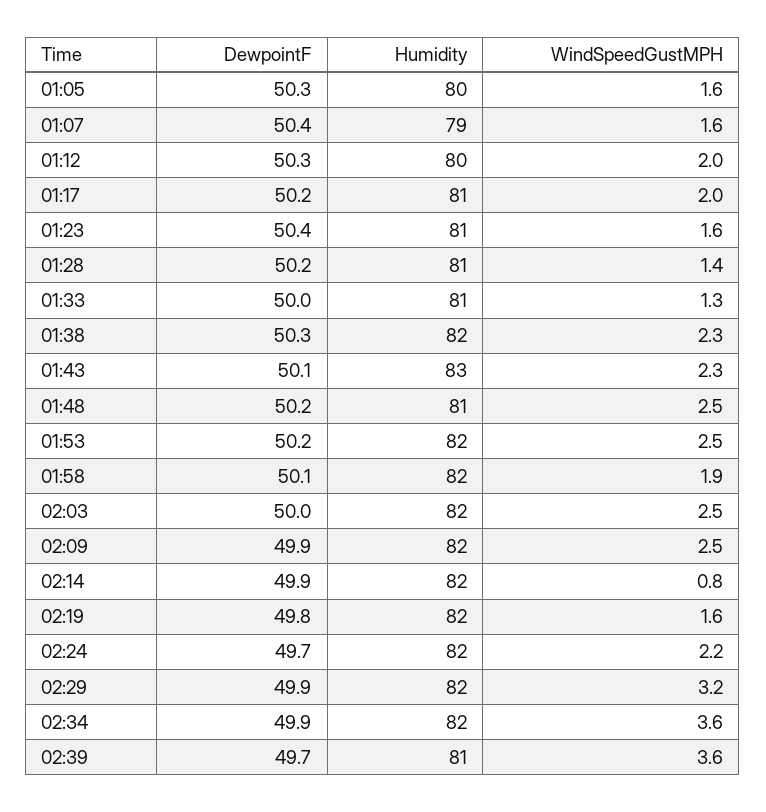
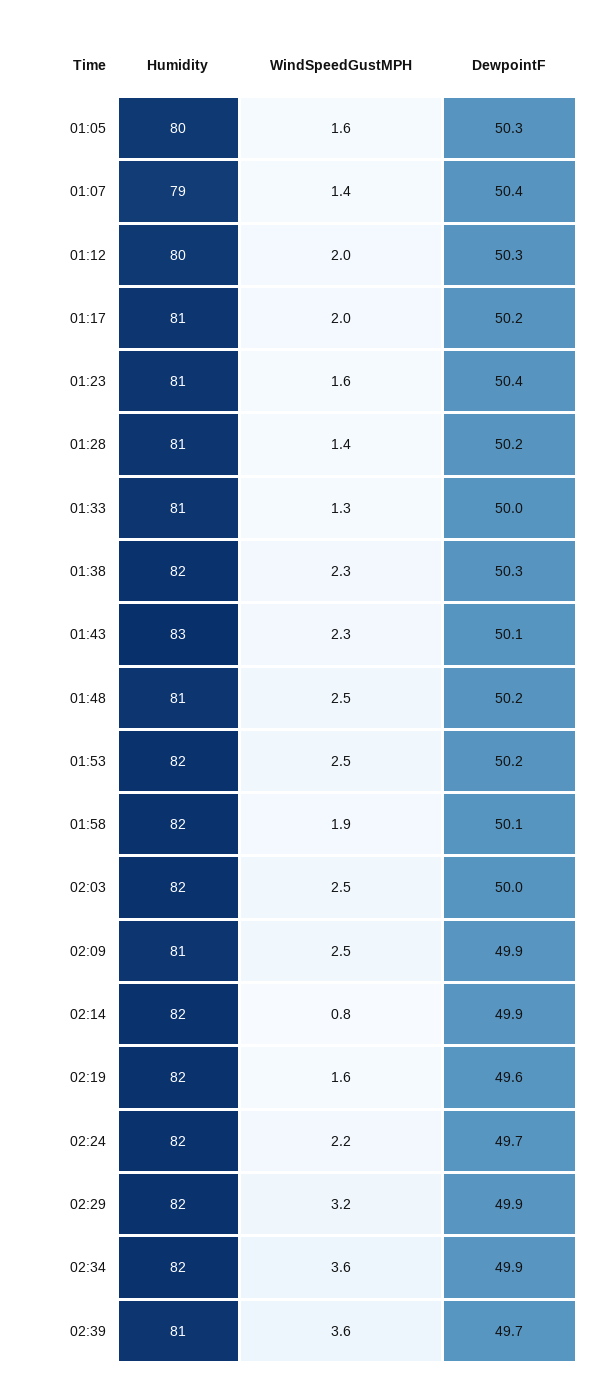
WindSpeedGustMPH, 01:07: 1.6 -> 1.4
Humidity, 02:09: 82 -> 81
DewpointF, 02:19: 49.8 -> 49.6

